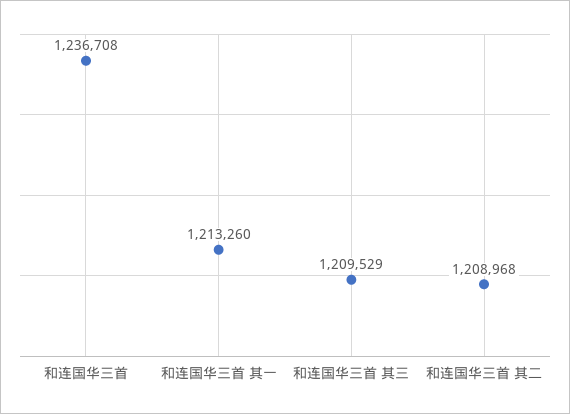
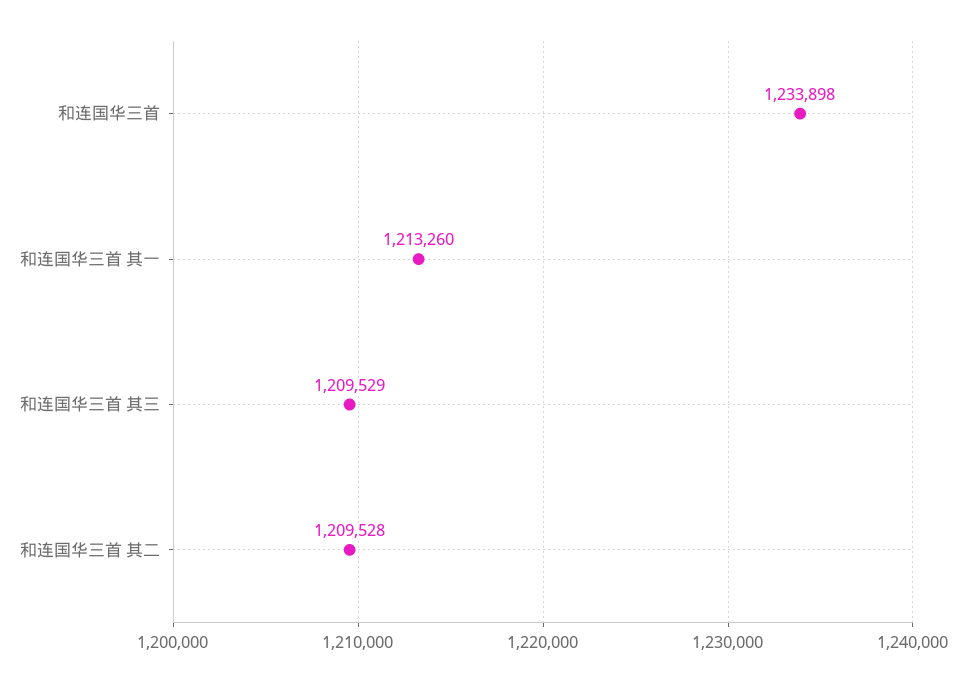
和连国华三首: 1236708 -> 1233898
和连国华三首 其二: 1208968 -> 1209528

